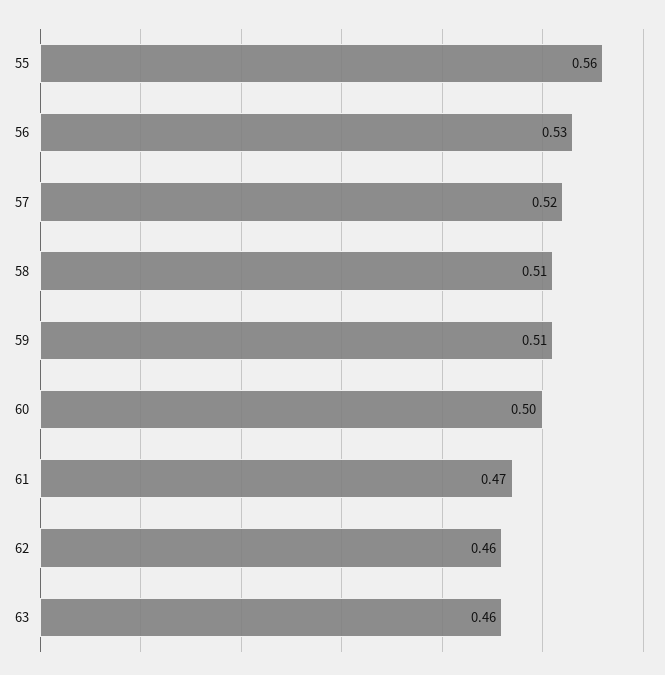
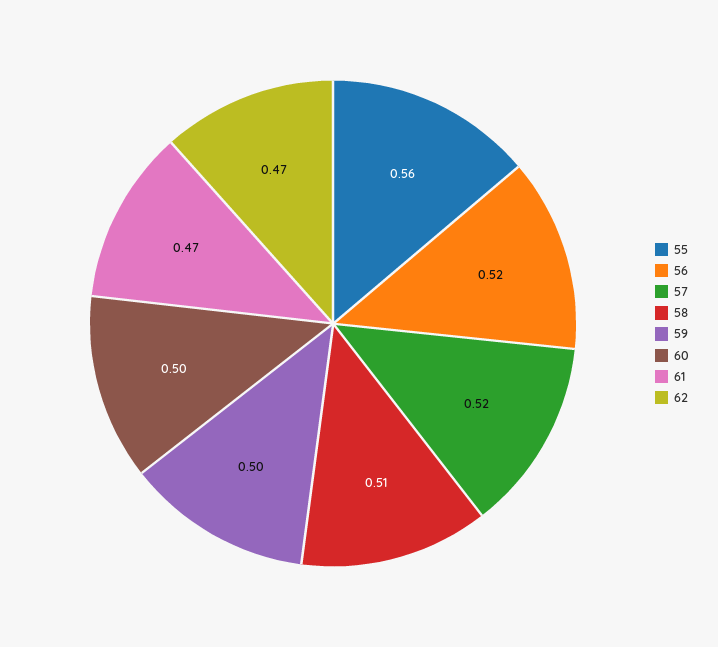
56: 0.53 -> 0.52
59: 0.51 -> 0.5
62: 0.46 -> 0.47
63: 0.46 -> none

